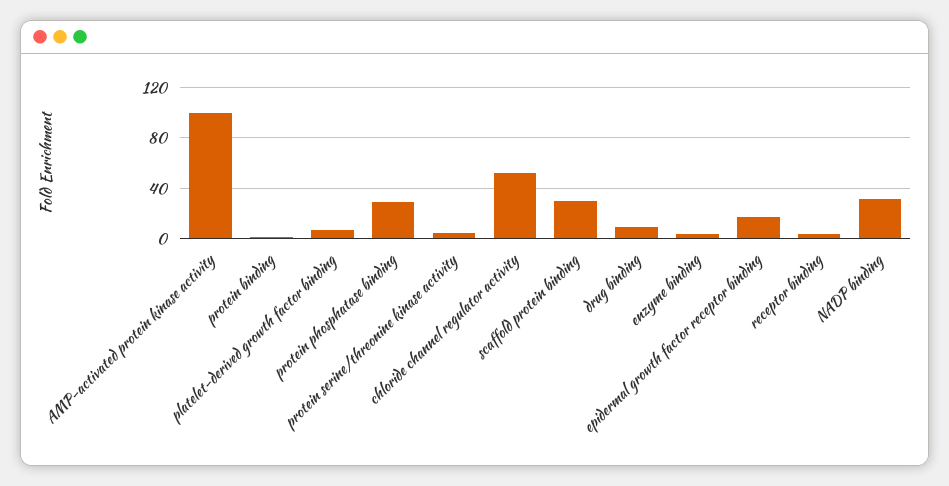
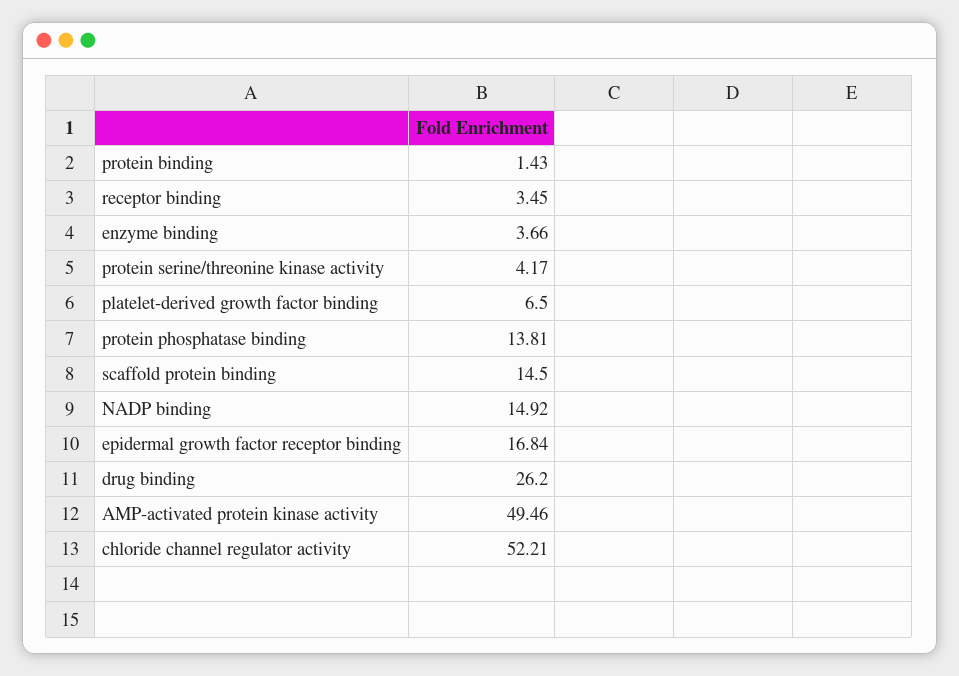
AMP-activated protein kinase activity: 100 -> 49.46
protein phosphatase binding: 30 -> 13.81
scaffold protein binding: 30 -> 14.5
drug binding: 10 -> 26.2
NADP binding: 30 -> 14.92

